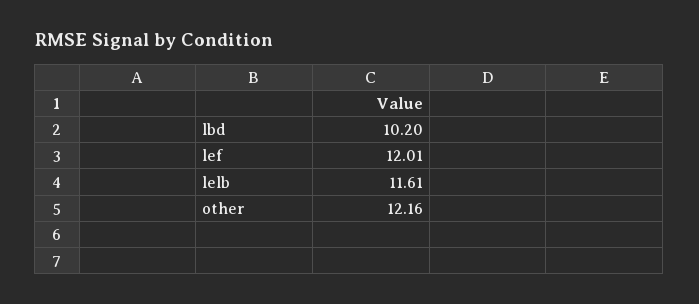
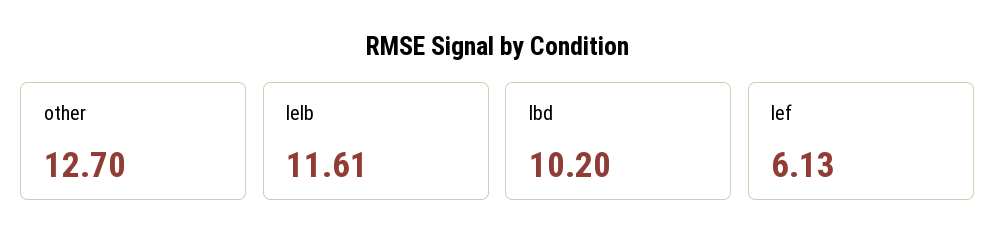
lef: 12.01 -> 6.13
other: 12.16 -> 12.7

